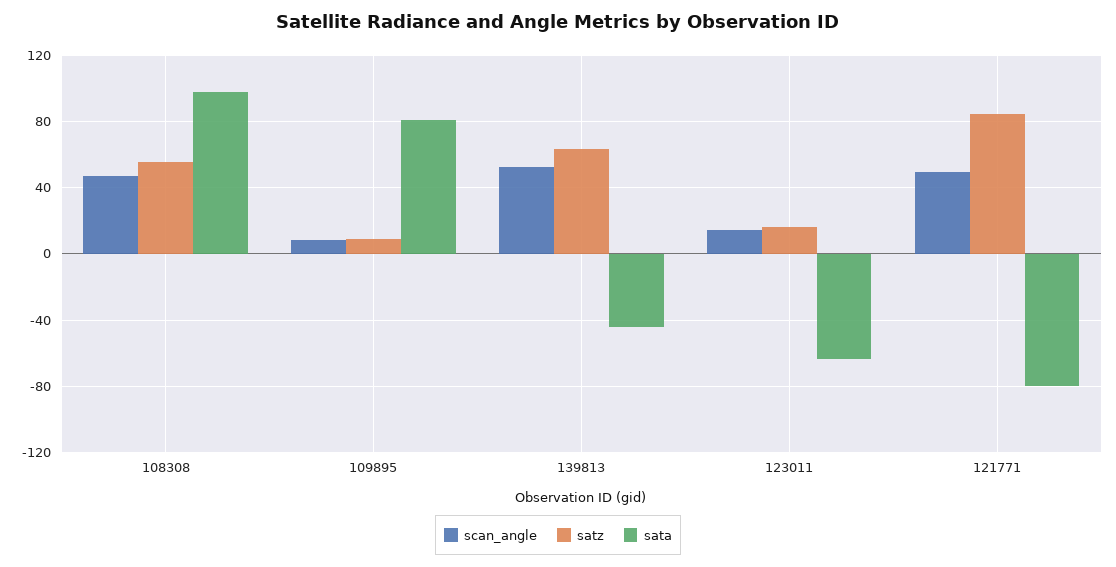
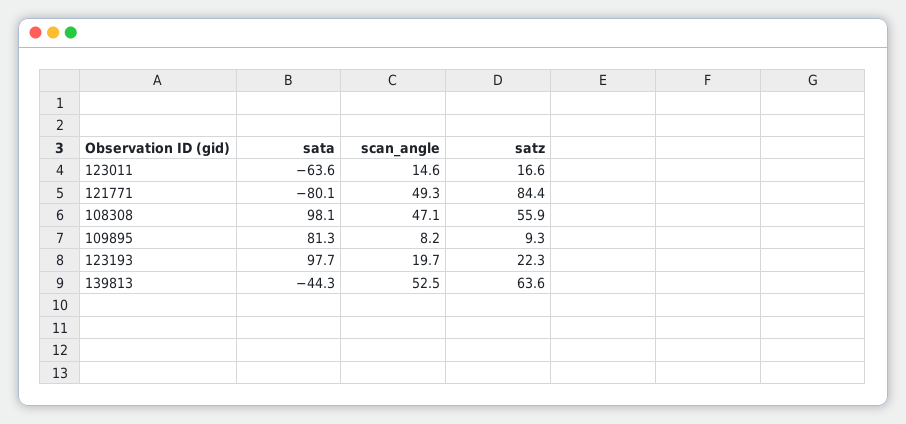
sata, 123193: none -> 97.7
scan_angle, 123193: none -> 19.7
satz, 123193: none -> 22.3

